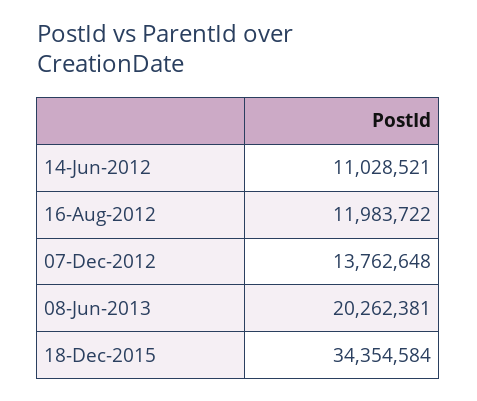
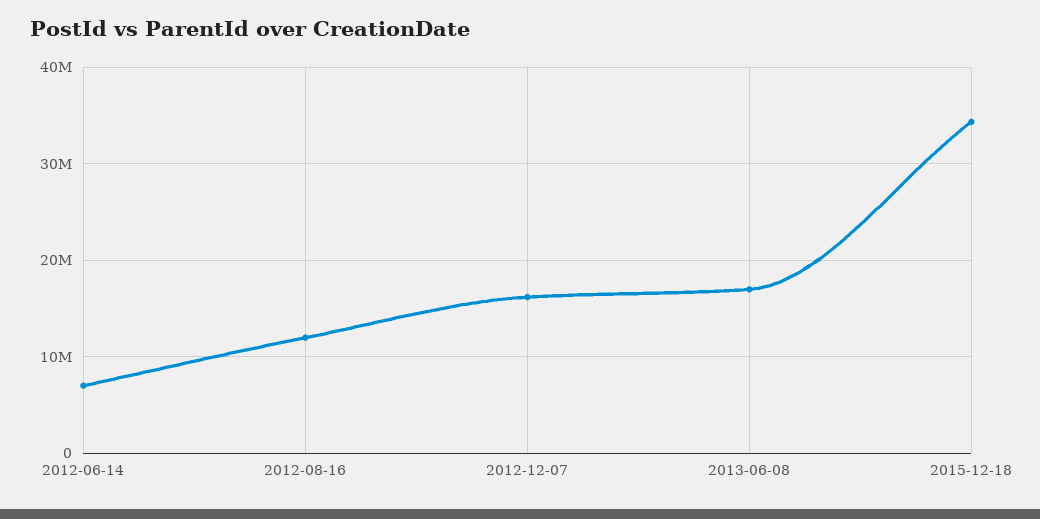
14-Jun-2012: 11028521 -> 7000000
07-Dec-2012: 13762648 -> 16000000
08-Jun-2013: 20262381 -> 17000000

